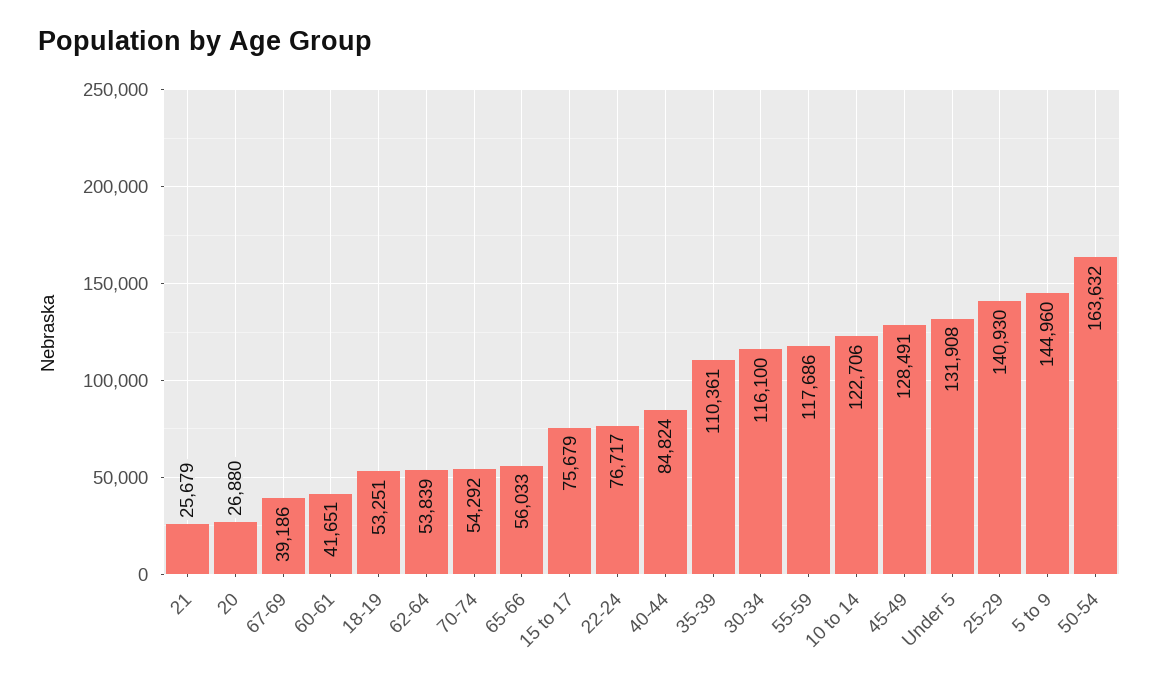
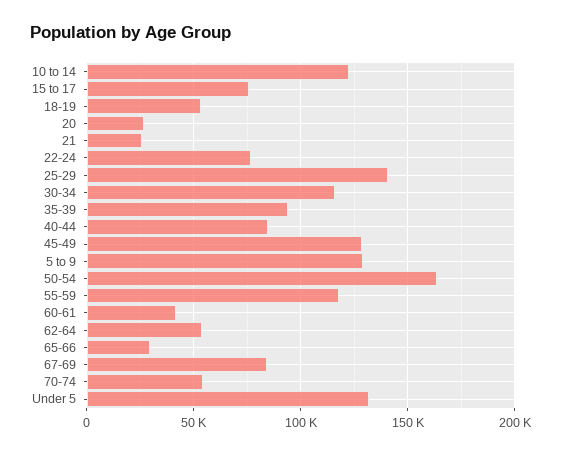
67-69: 39186 -> 85000
65-66: 56033 -> 30000
35-39: 110361 -> 95000
5 to 9: 144960 -> 130000

